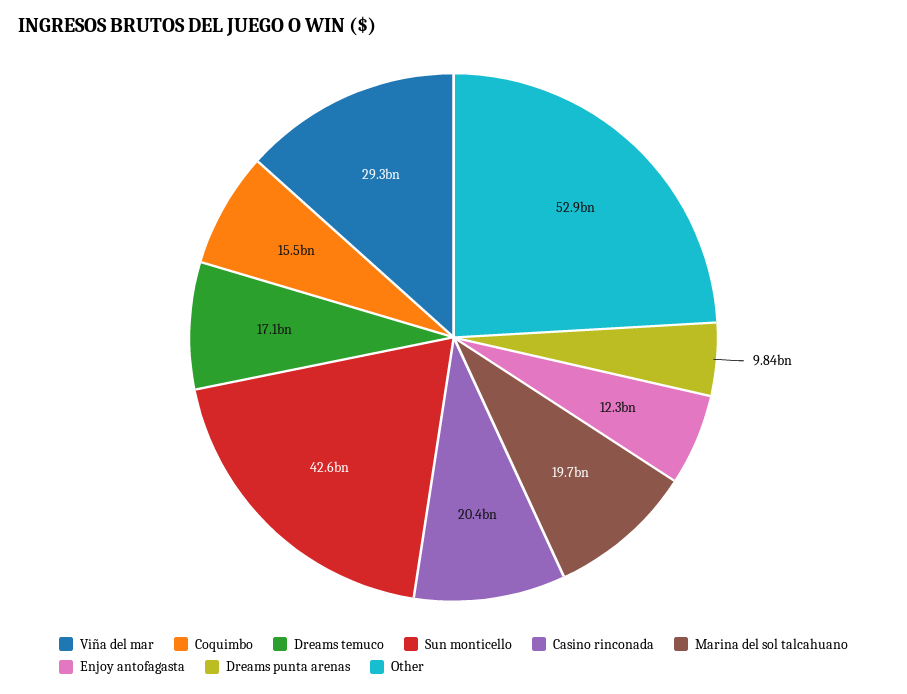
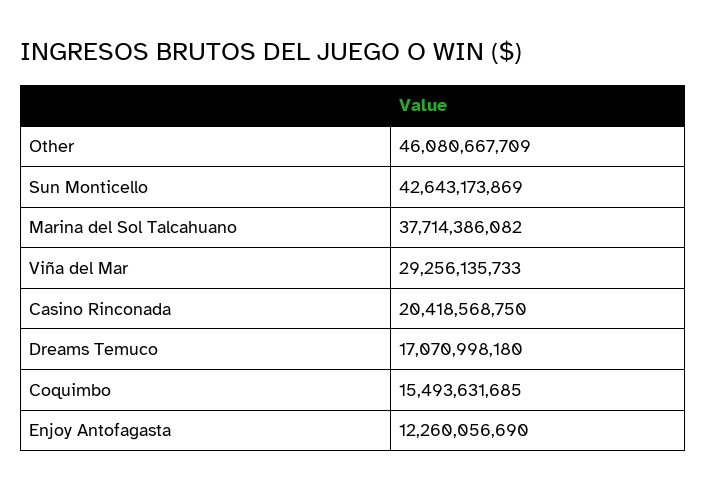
Marina del sol talcahuano: 19700000000 -> 37714386082
Dreams punta arenas: 9840000000 -> none
Other: 52900000000 -> 46080667709

